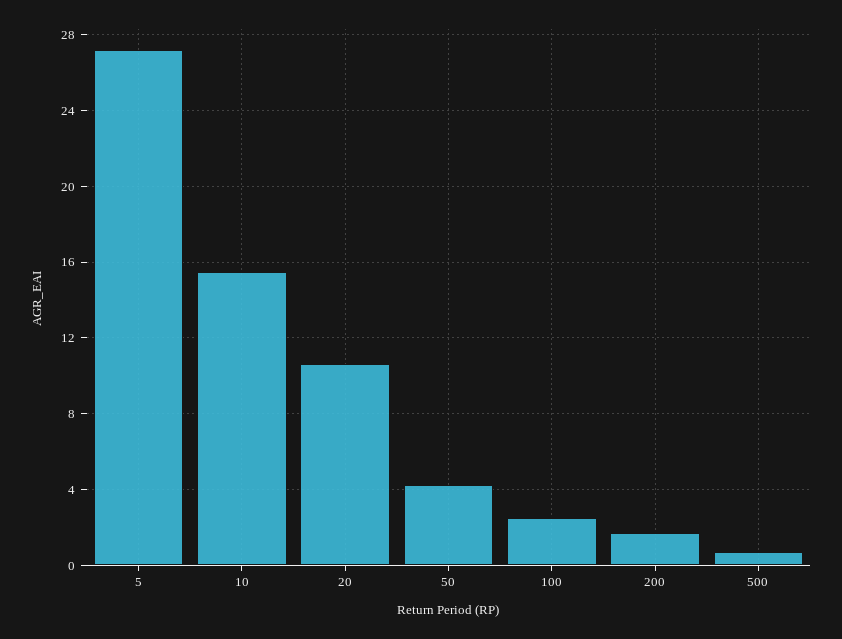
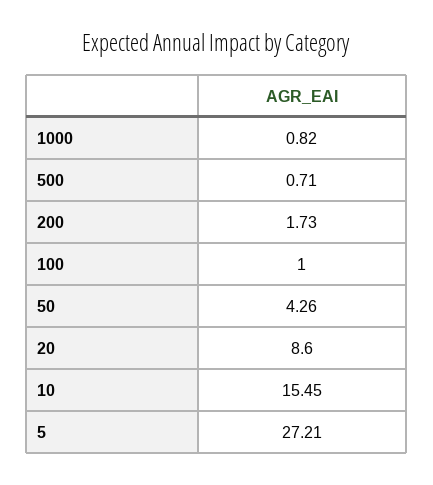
20: 10.5 -> 8.6
100: 2.5 -> 1
1000: none -> 0.82

